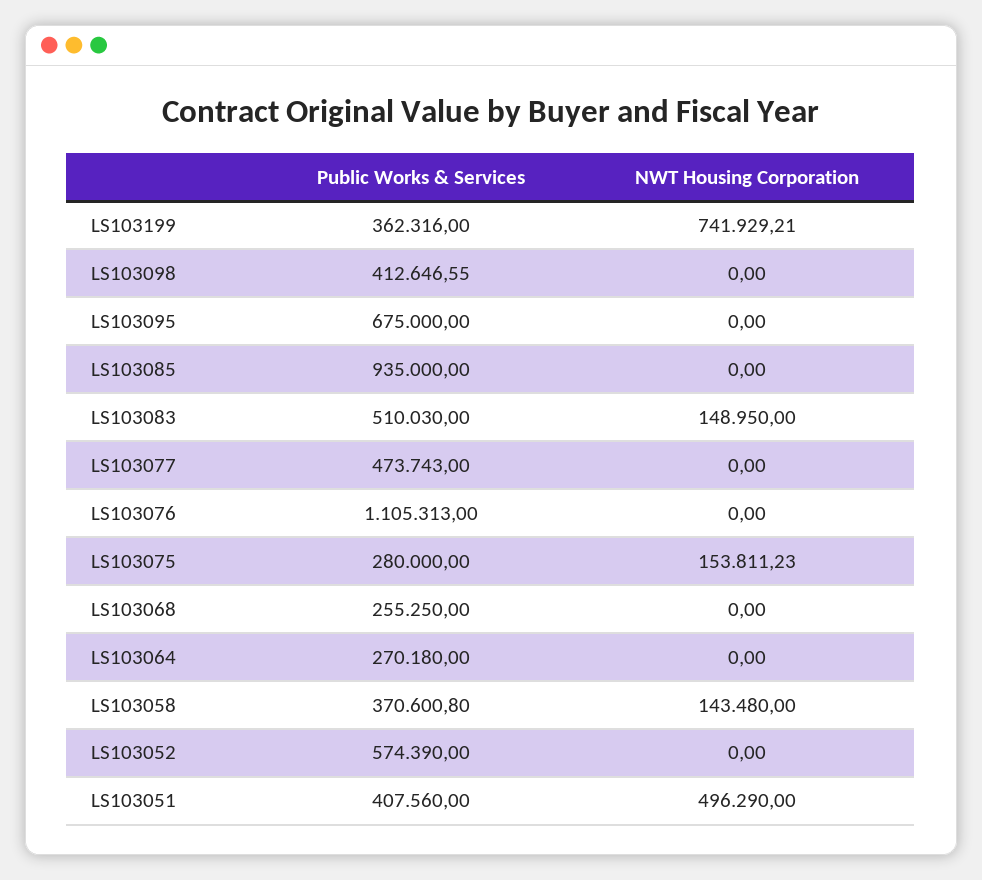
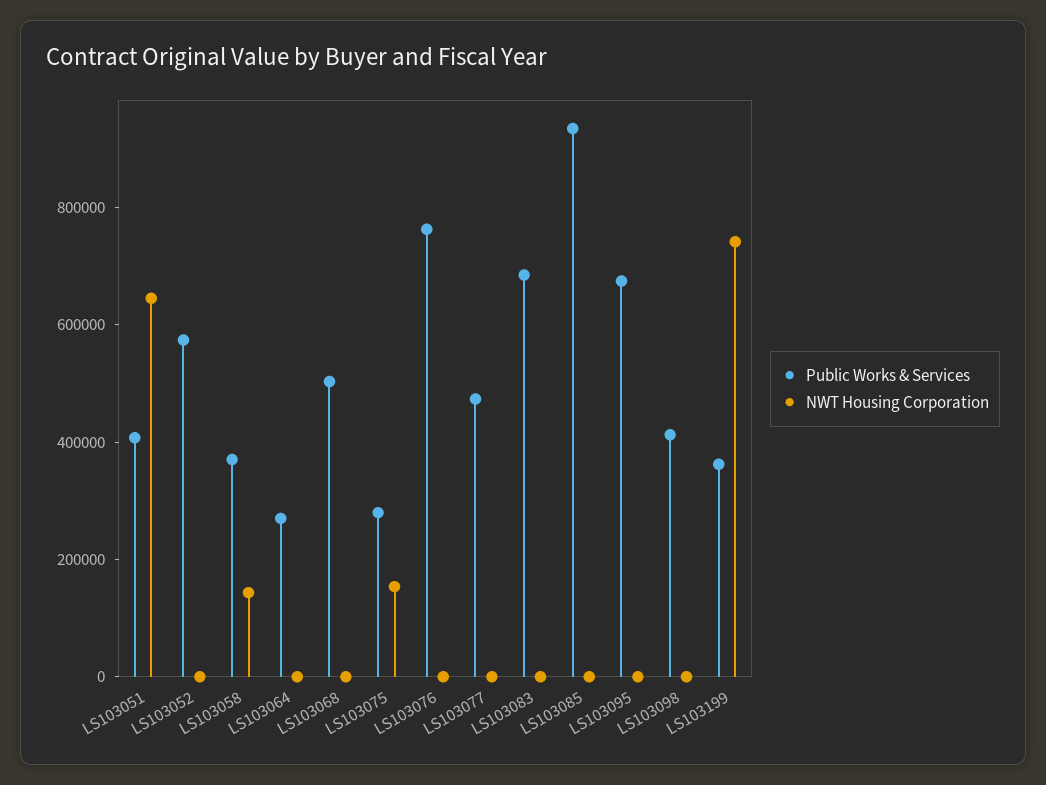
Public Works & Services, LS103083: 510030 -> 700000
NWT Housing Corporation, LS103083: 148950 -> 0
Public Works & Services, LS103076: 1105313 -> 750000
Public Works & Services, LS103068: 255250 -> 500000
NWT Housing Corporation, LS103051: 496290 -> 650000

